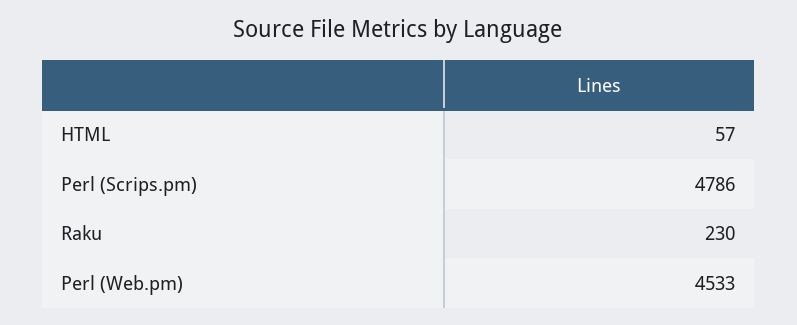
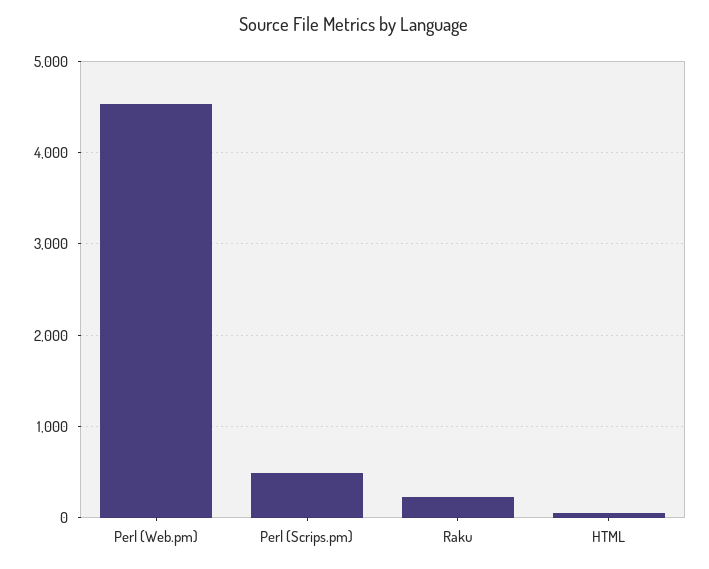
Perl (Scrips.pm): 4786 -> 500

